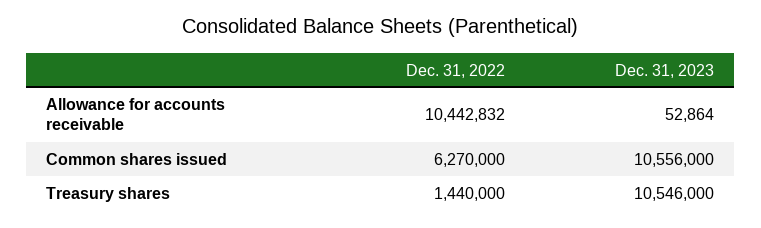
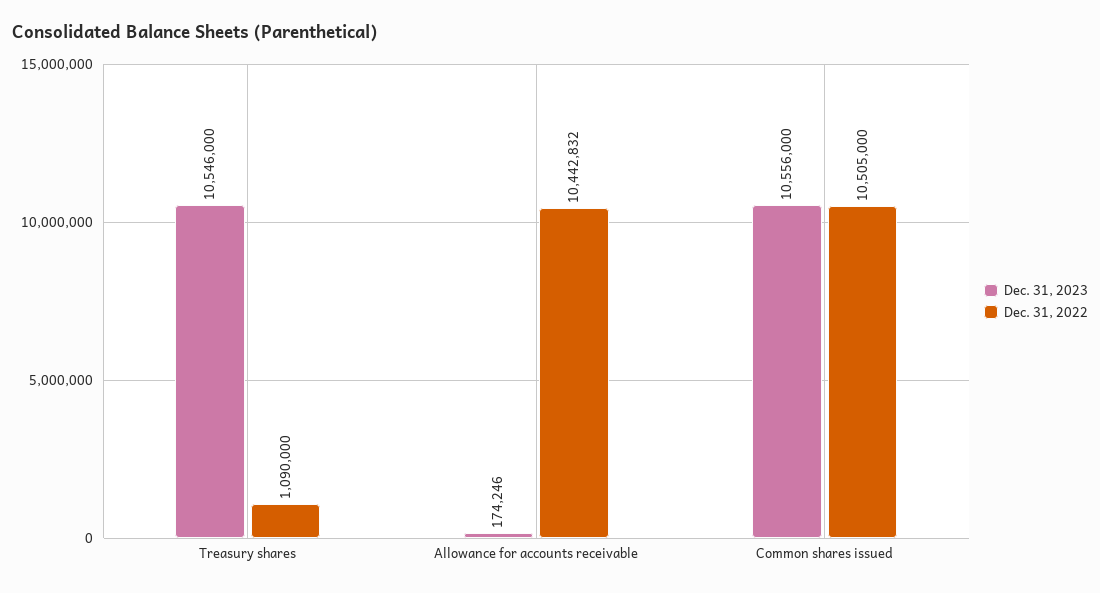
Dec. 31, 2023, Allowance for accounts receivable: 52864 -> 174246
Dec. 31, 2022, Common shares issued: 6270000 -> 10505000
Dec. 31, 2022, Treasury shares: 1440000 -> 1090000

